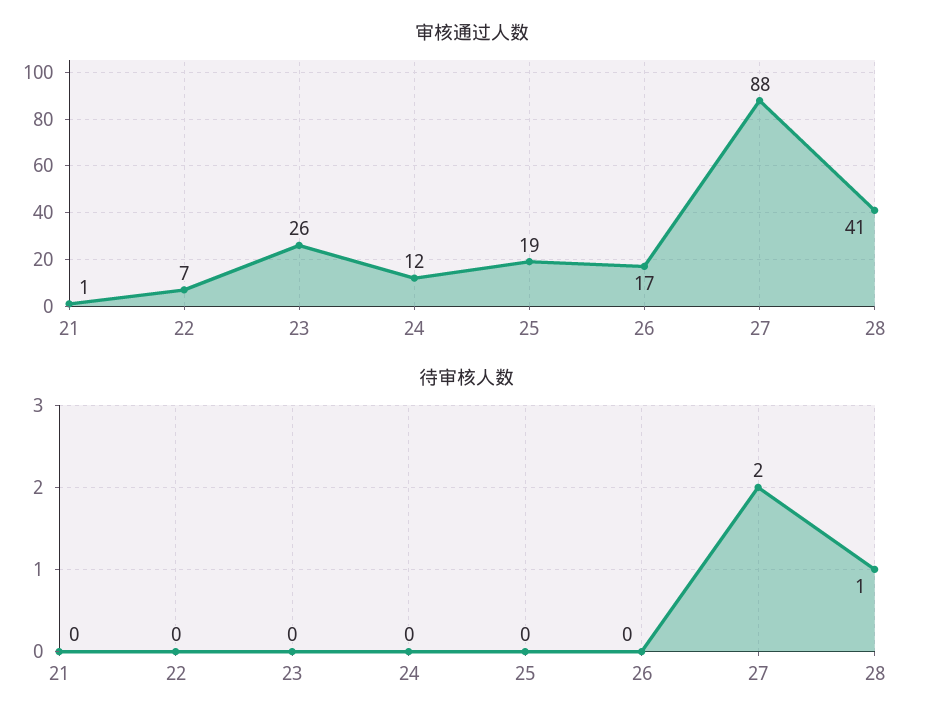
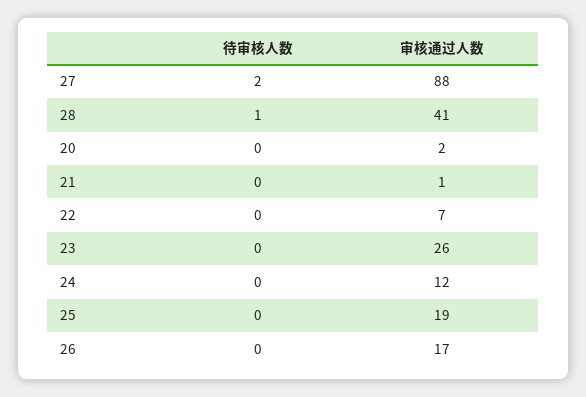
待审核人数, 20: none -> 0
审核通过人数, 20: none -> 2

